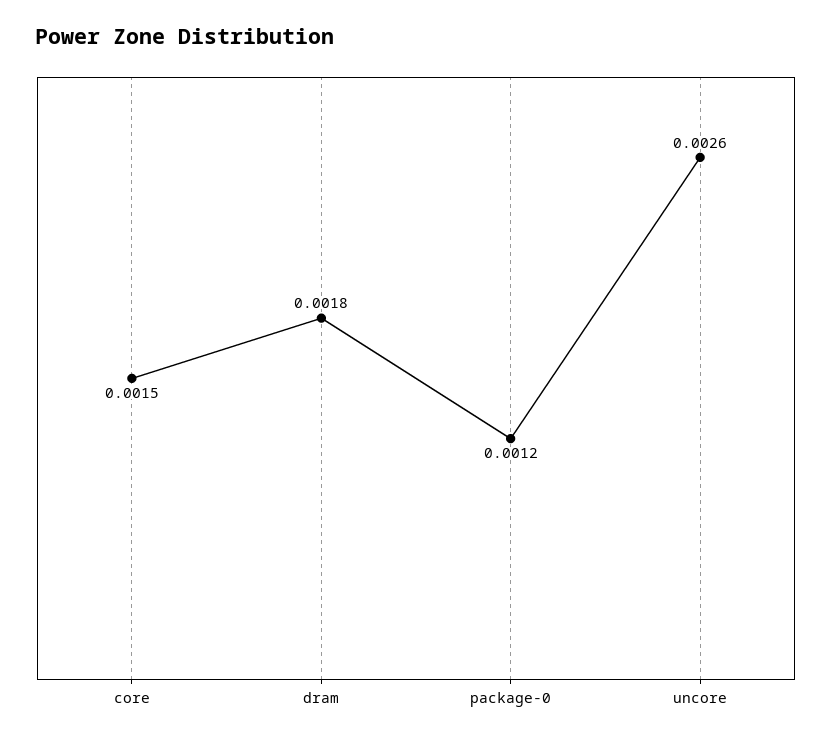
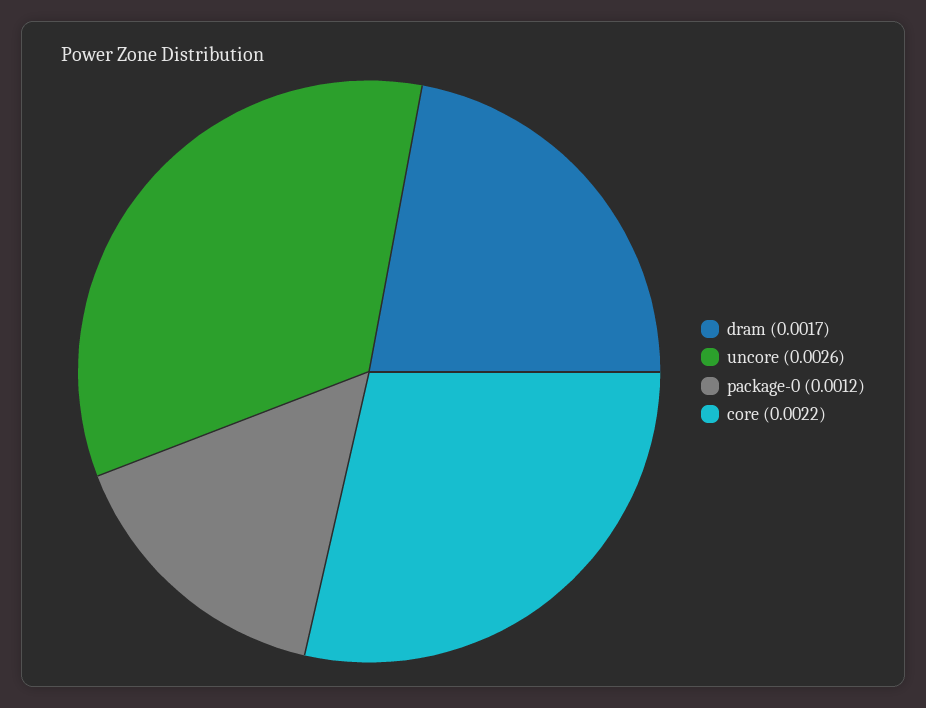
core: 0.0015 -> 0.0022
dram: 0.0018 -> 0.0017

